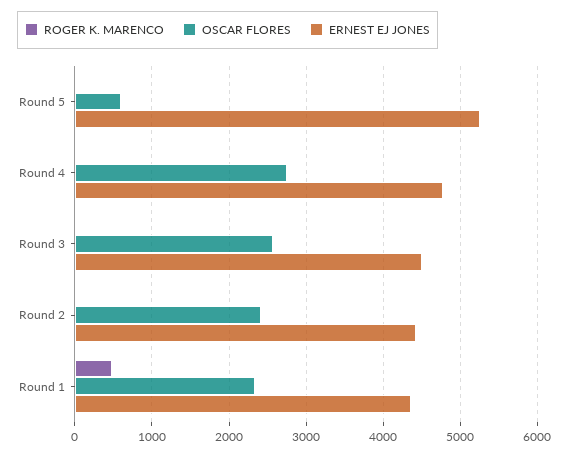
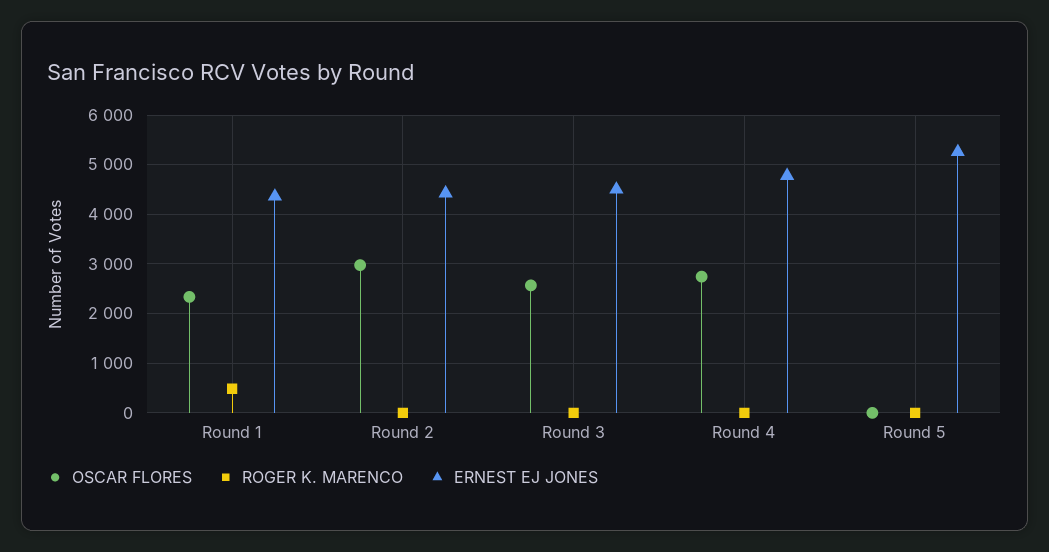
OSCAR FLORES, Round 5: 600 -> 0
OSCAR FLORES, Round 2: 2400 -> 3000

